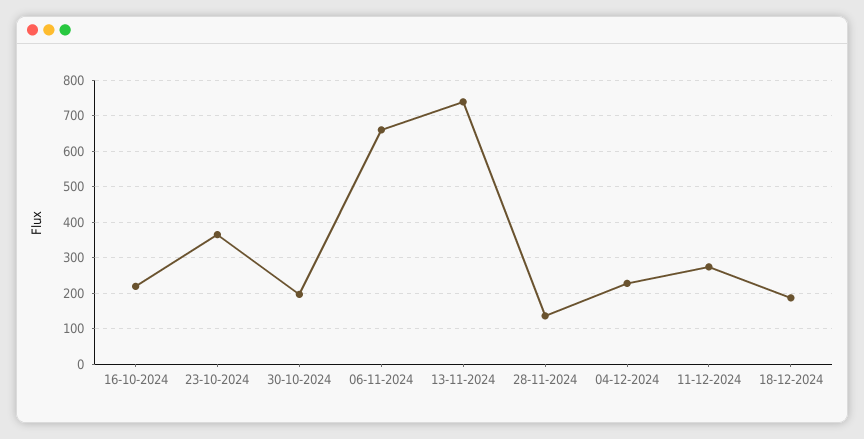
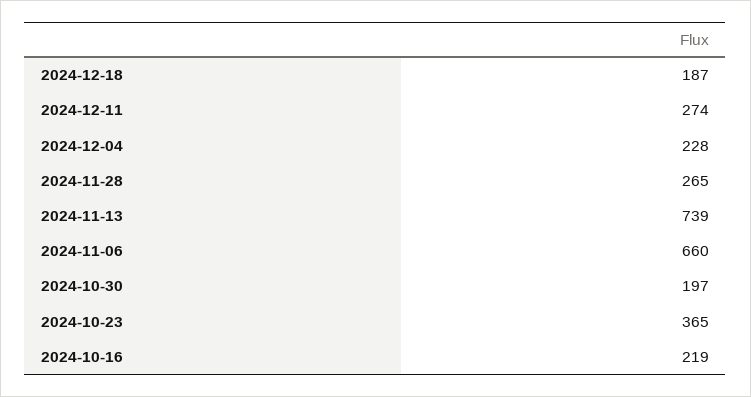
28-11-2024: 140 -> 265

